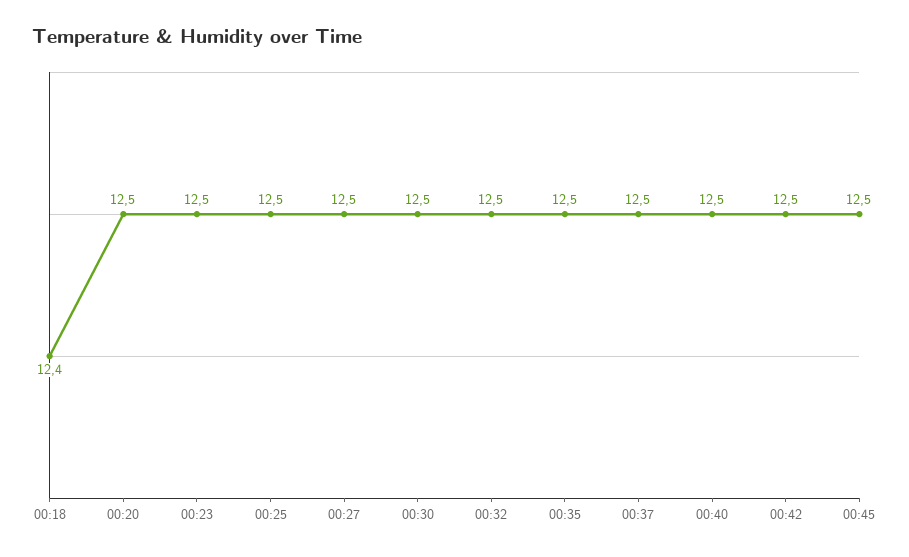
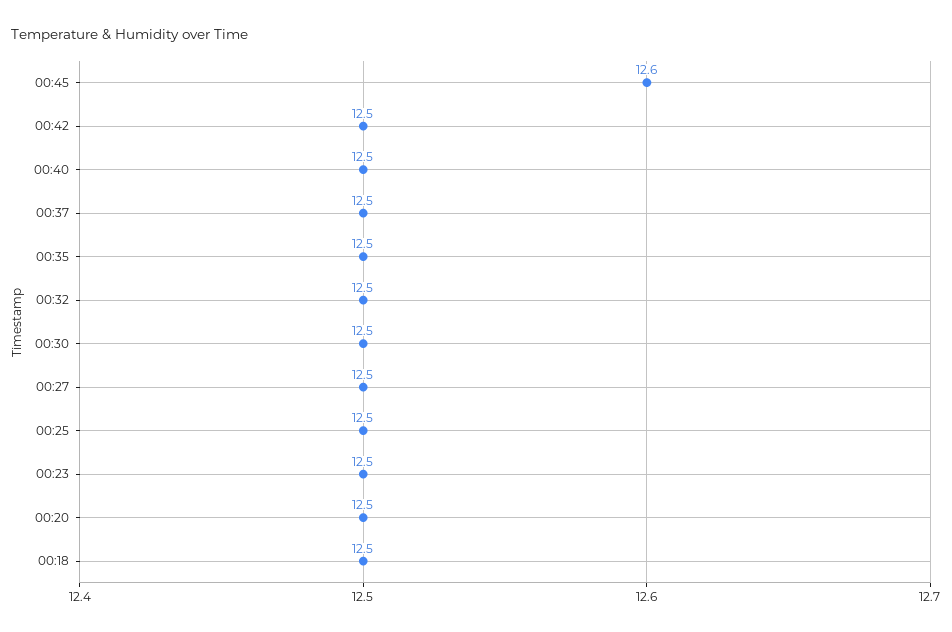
00:18: 12.4 -> 12.5
00:45: 12.5 -> 12.6

